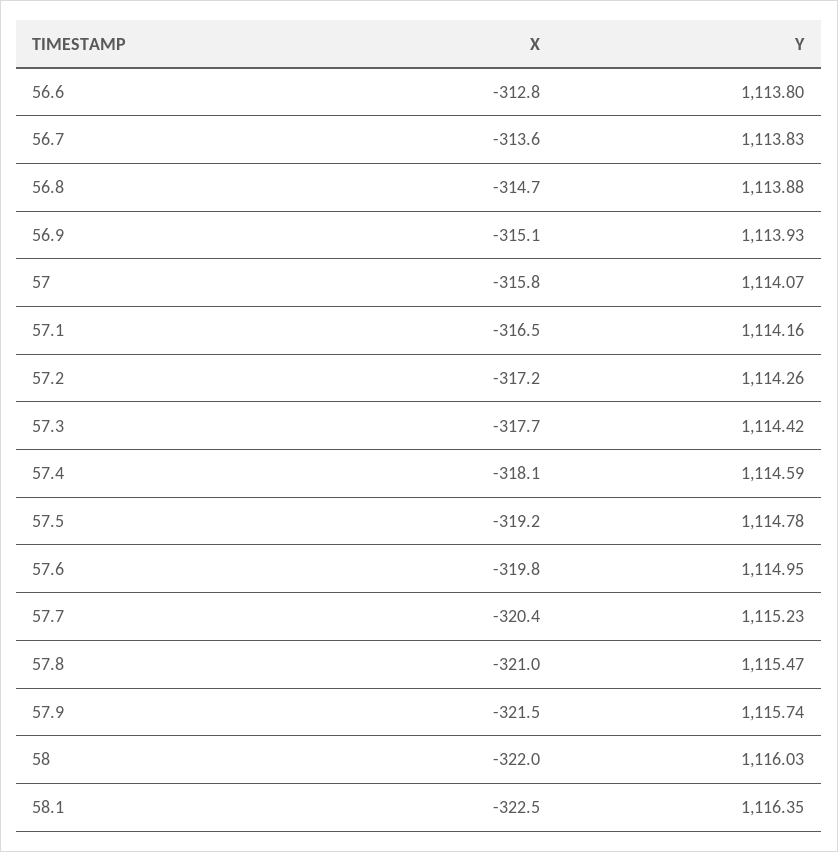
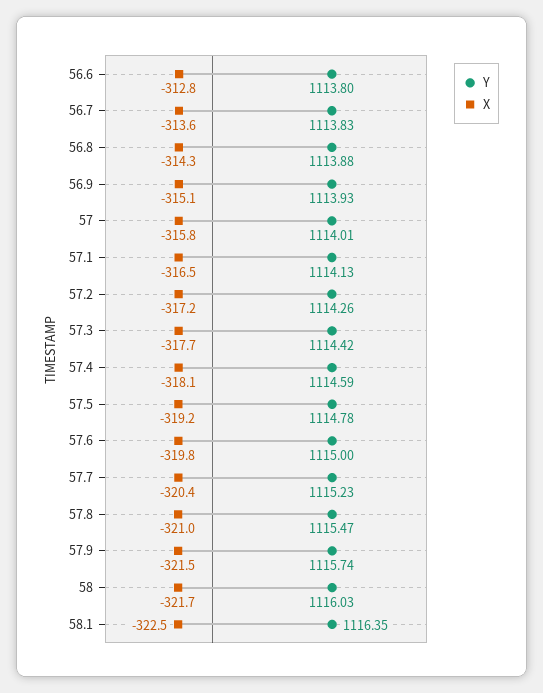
X, 56.8: -314.7 -> -314.3
Y, 57: 1114.07 -> 1114.01
Y, 57.1: 1114.16 -> 1114.13
Y, 57.6: 1114.95 -> 1115
X, 58: -322 -> -321.7

